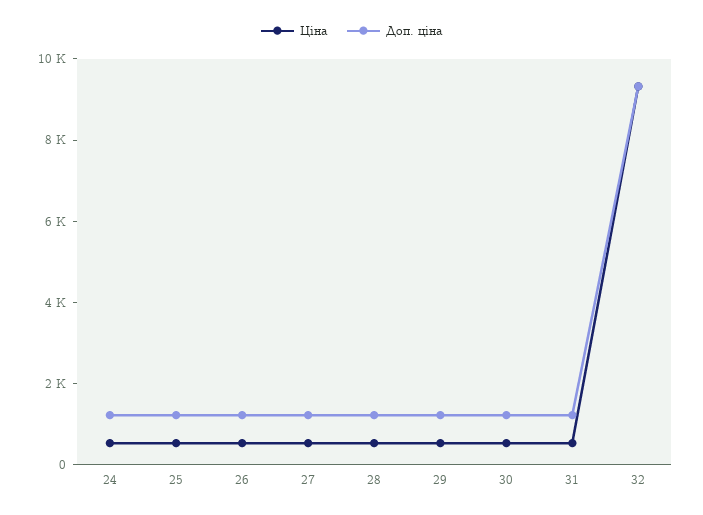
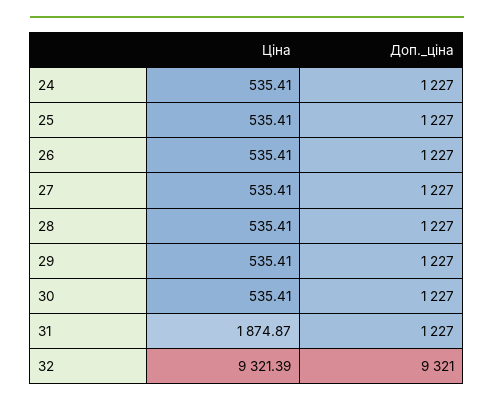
Ціна, 31: 500 -> 1874.87

